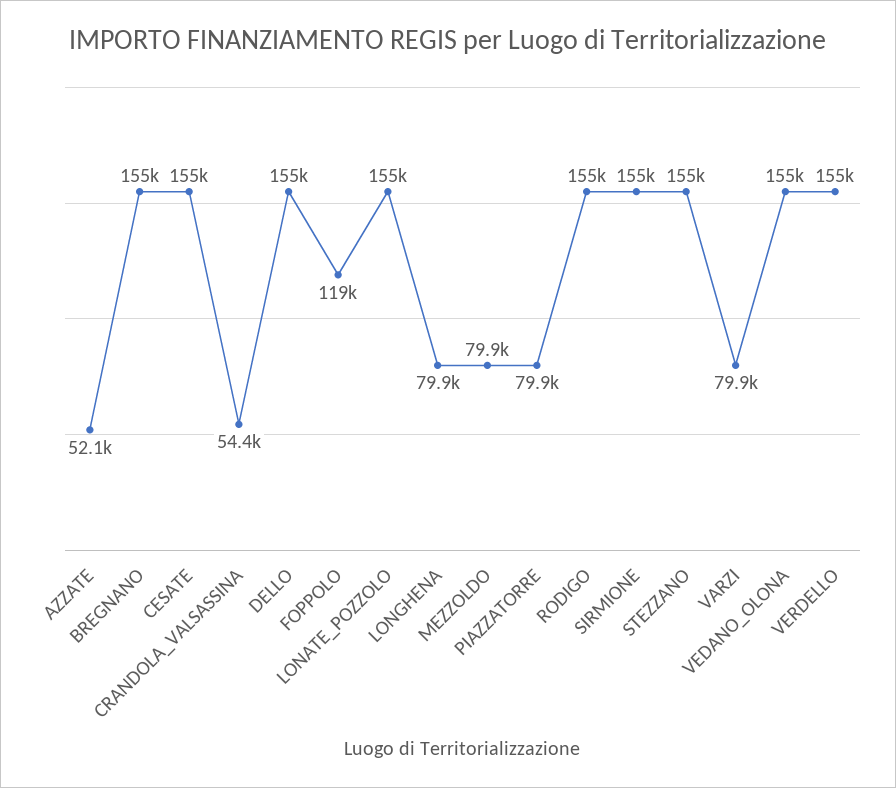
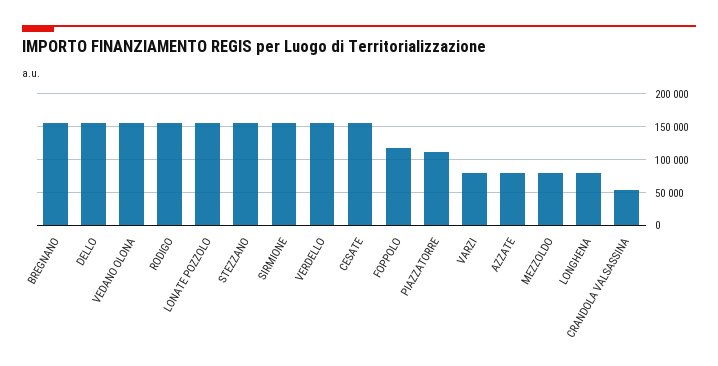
AZZATE: 52100 -> 80000
PIAZZATORRE: 79900 -> 110000

